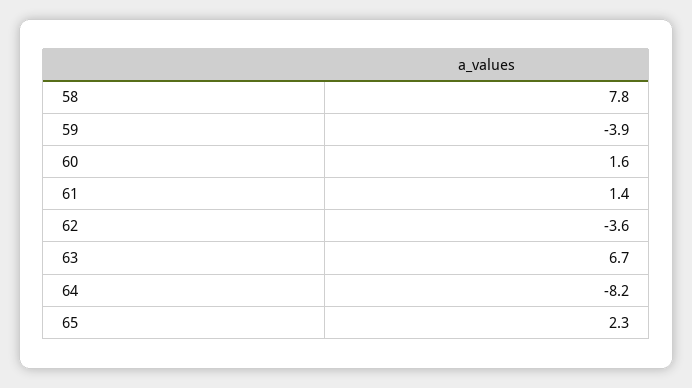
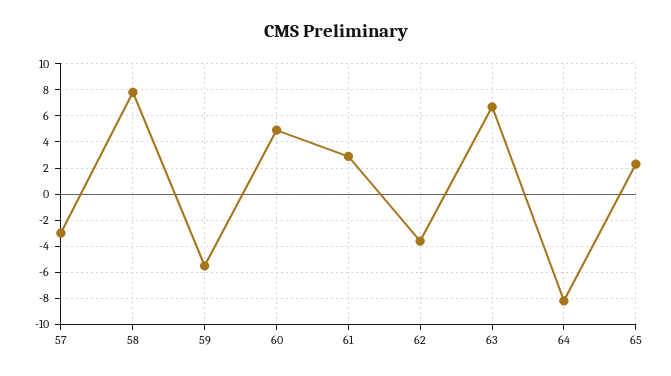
59: -3.9 -> -5.5
60: 1.6 -> 5
61: 1.4 -> 3
57: none -> -3

